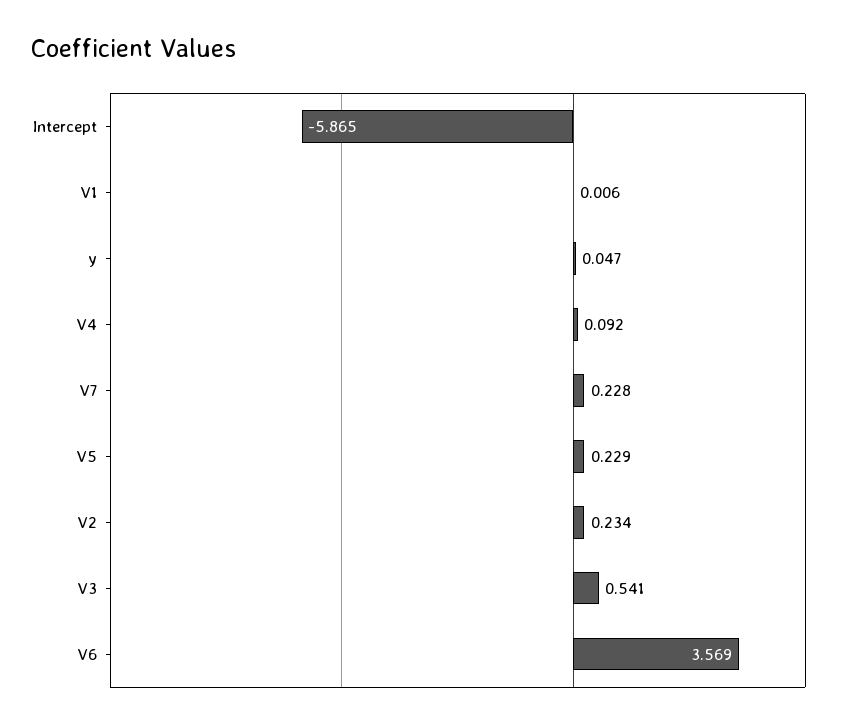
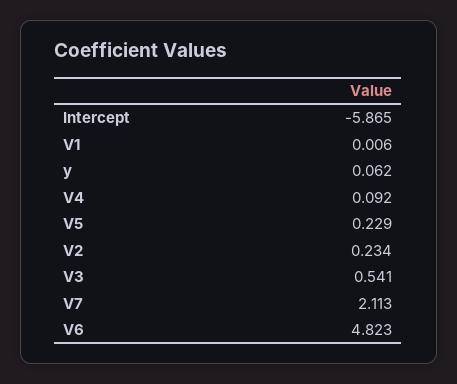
y: 0.047 -> 0.062
V7: 0.228 -> 2.113
V6: 3.569 -> 4.823

